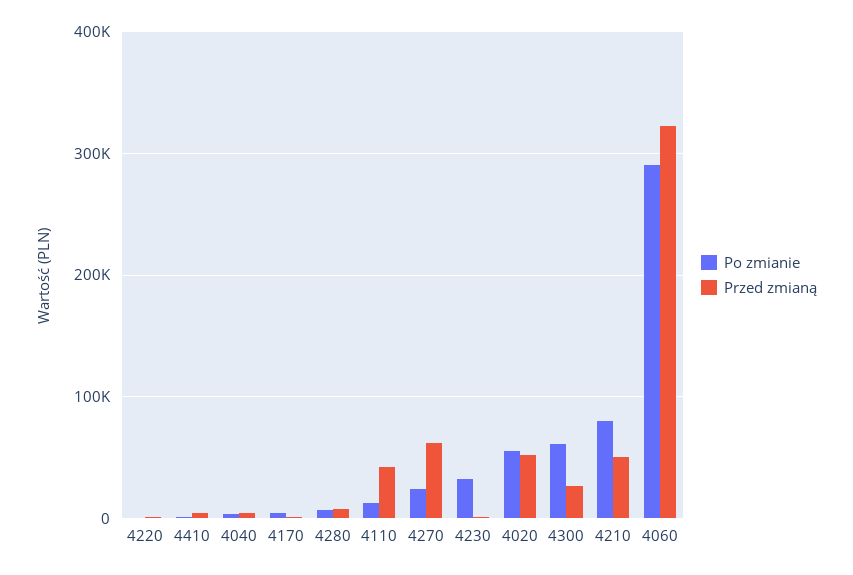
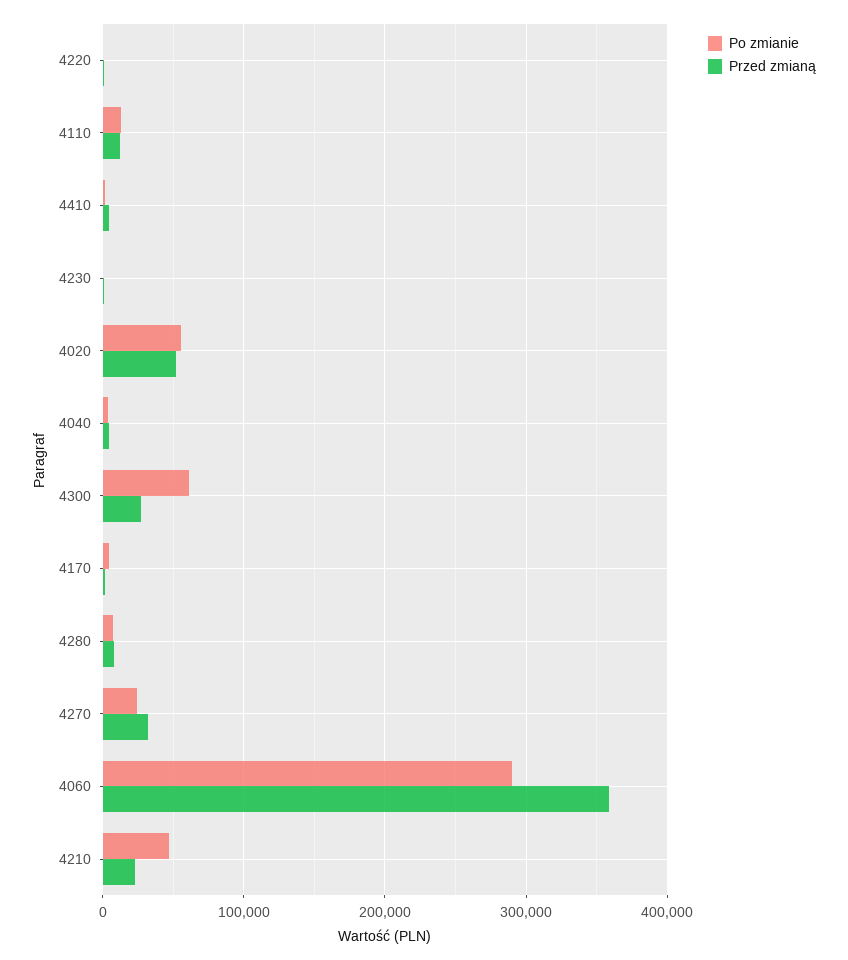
Przed zmianą, 4110: 40000 -> 10000
Przed zmianą, 4270: 60000 -> 30000
Po zmianie, 4230: 30000 -> 0
Po zmianie, 4210: 80000 -> 50000
Przed zmianą, 4210: 50000 -> 20000
Przed zmianą, 4060: 320000 -> 360000

